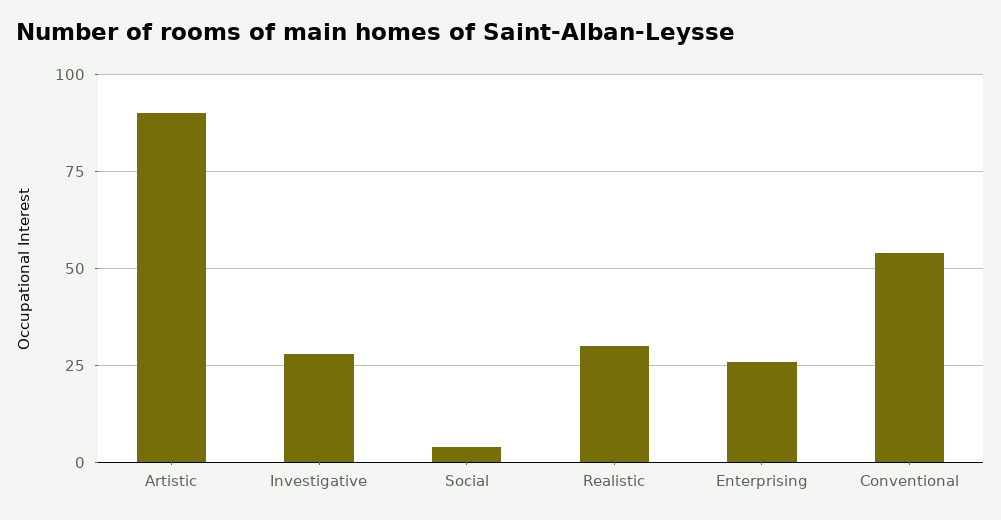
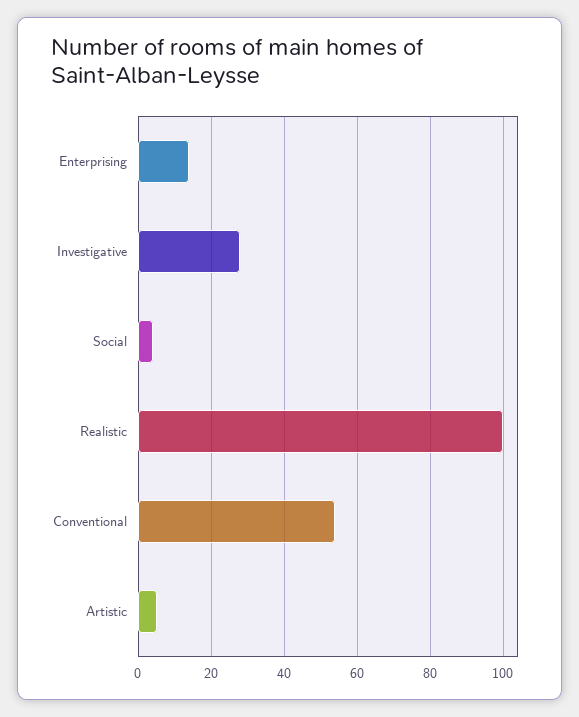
Artistic: 90 -> 5
Realistic: 30 -> 100
Enterprising: 25 -> 15

